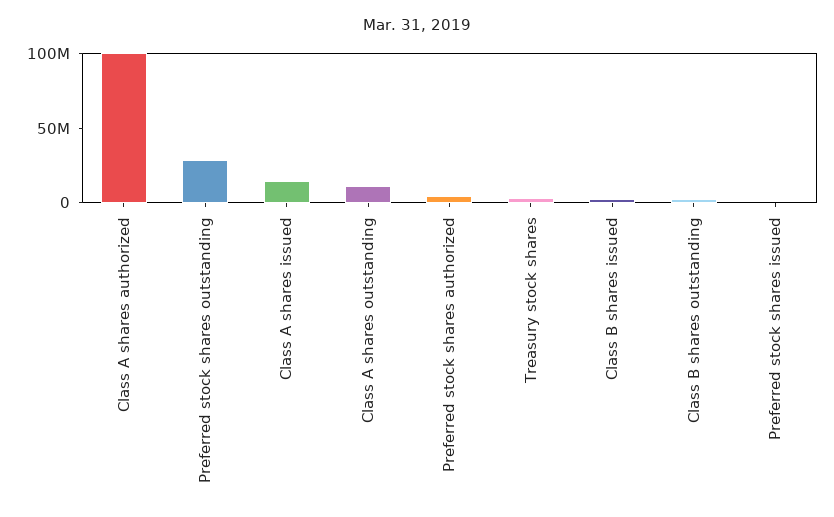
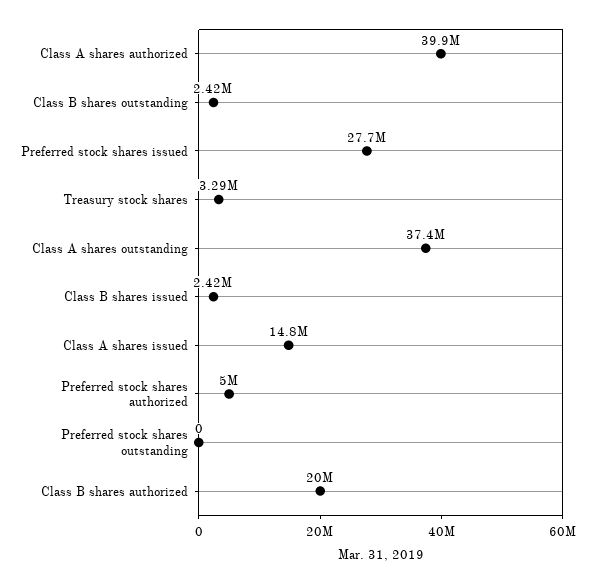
Class A shares authorized: 100000000 -> 39900000
Preferred stock shares outstanding: 30000000 -> 0
Class A shares outstanding: 10000000 -> 37400000
Preferred stock shares issued: 0 -> 27700000
Class B shares authorized: none -> 20000000

